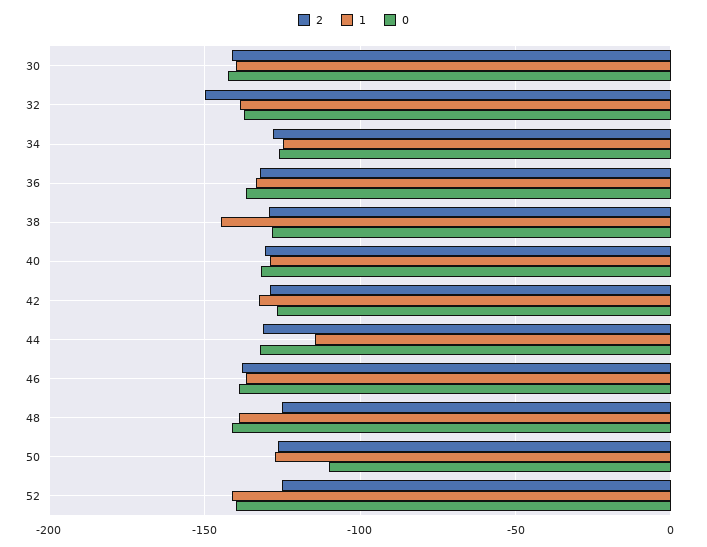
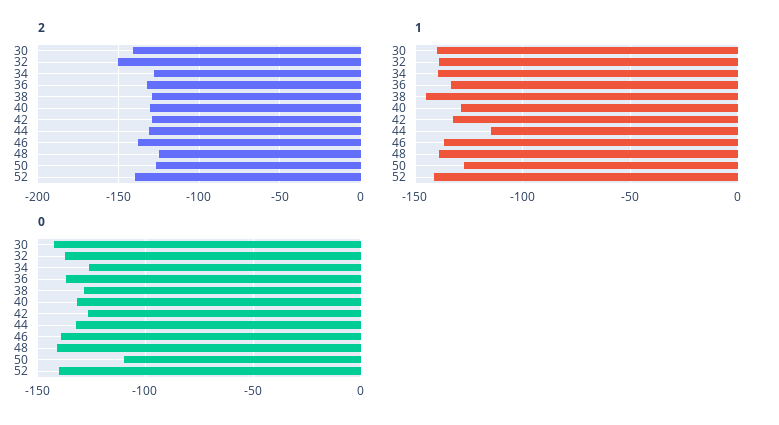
1, 34: -125 -> -140
2, 52: -125 -> -140

